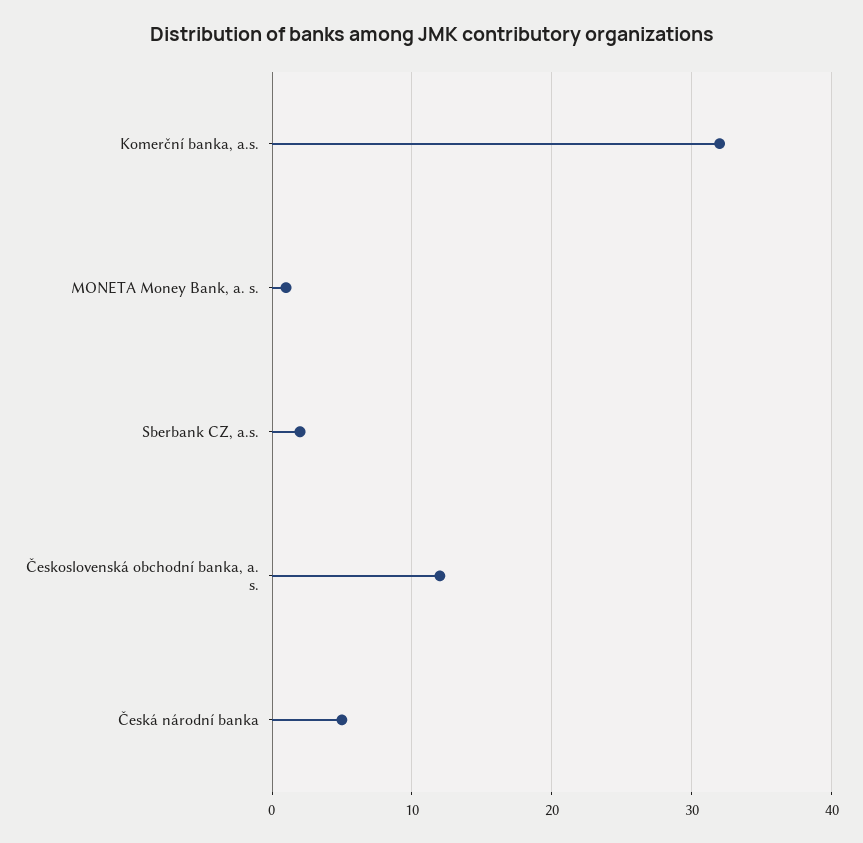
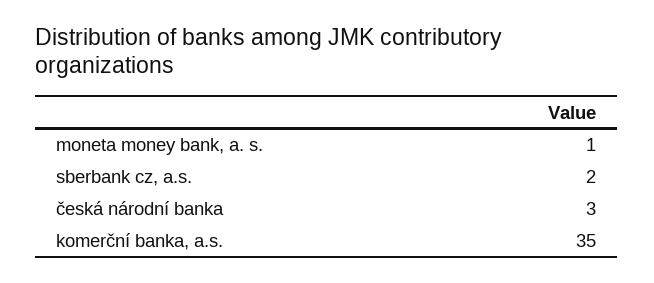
Komerční banka, a.s.: 32 -> 35
Československá obchodní banka, a. s.: 12 -> none
Česká národní banka: 5 -> 3

